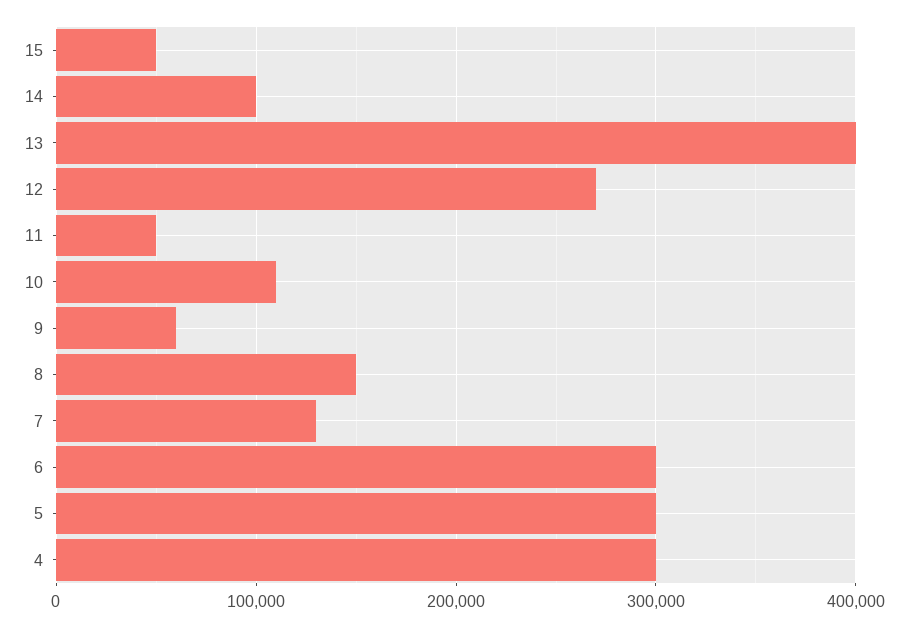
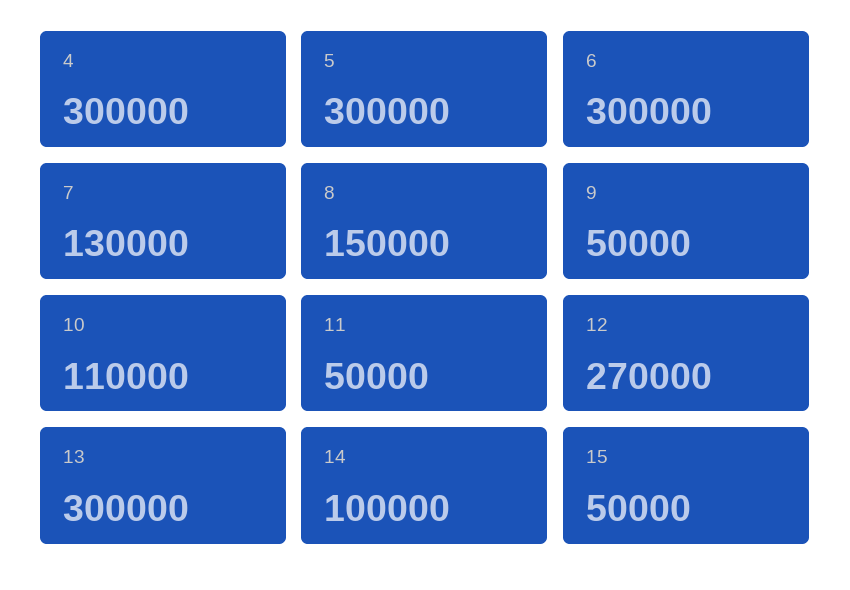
13: 400000 -> 300000
9: 60000 -> 50000

